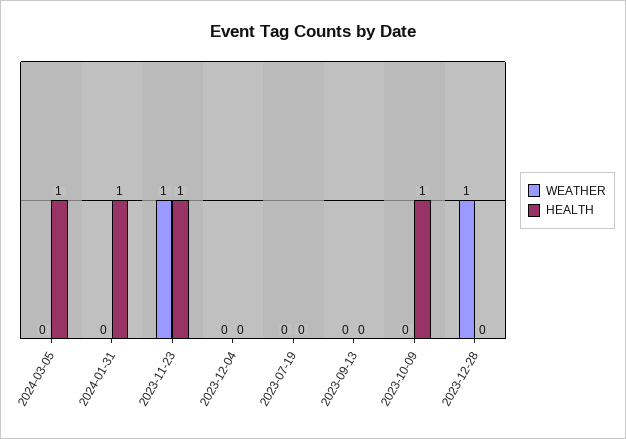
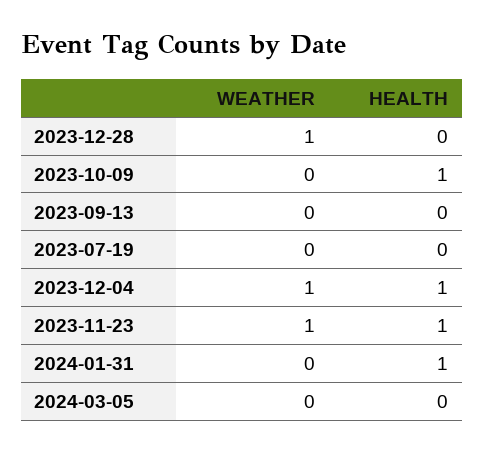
HEALTH, 2024-03-05: 1 -> 0
WEATHER, 2023-12-04: 0 -> 1
HEALTH, 2023-12-04: 0 -> 1

